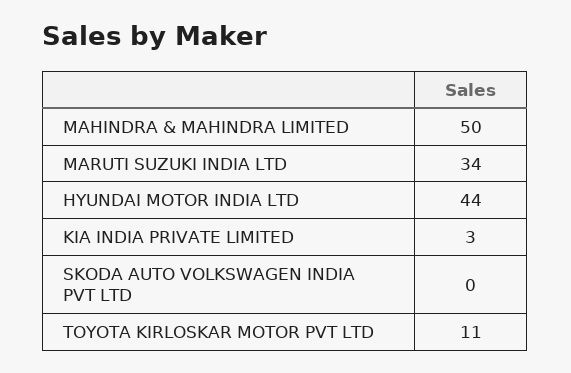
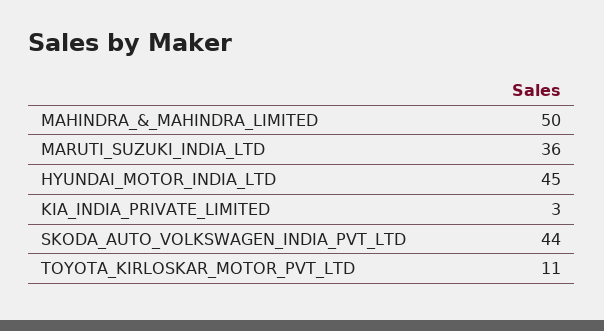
MARUTI SUZUKI INDIA LTD: 34 -> 36
HYUNDAI MOTOR INDIA LTD: 44 -> 45
SKODA AUTO VOLKSWAGEN INDIA PVT LTD: 0 -> 44

